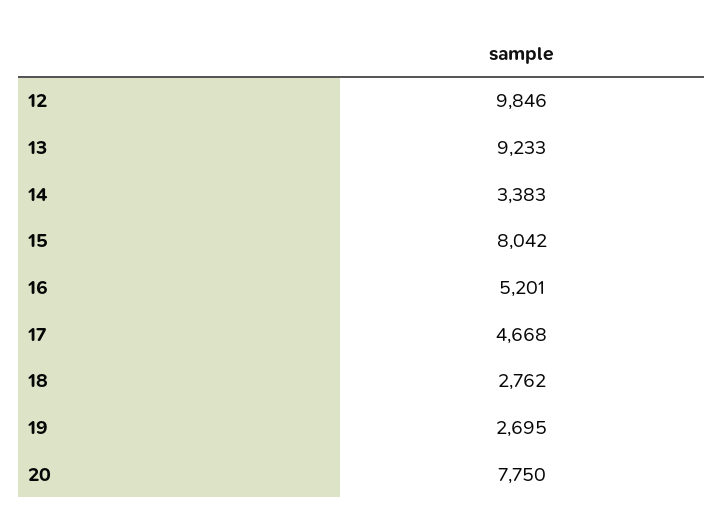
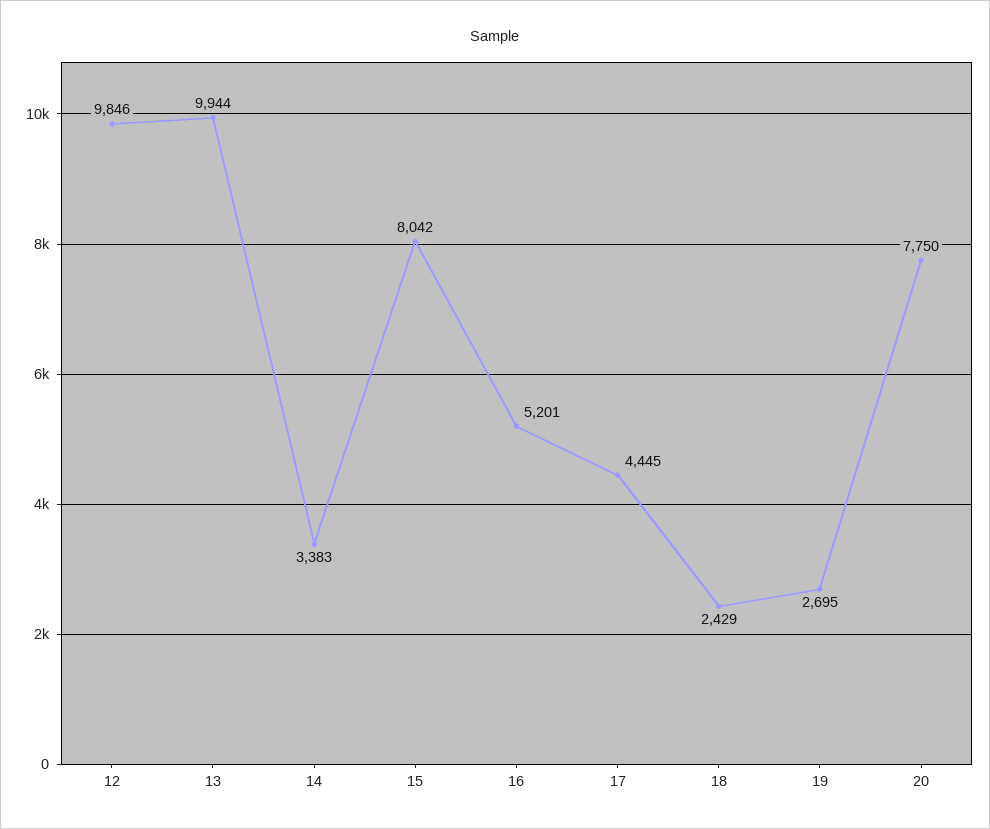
13: 9233 -> 9944
17: 4668 -> 4445
18: 2762 -> 2429

